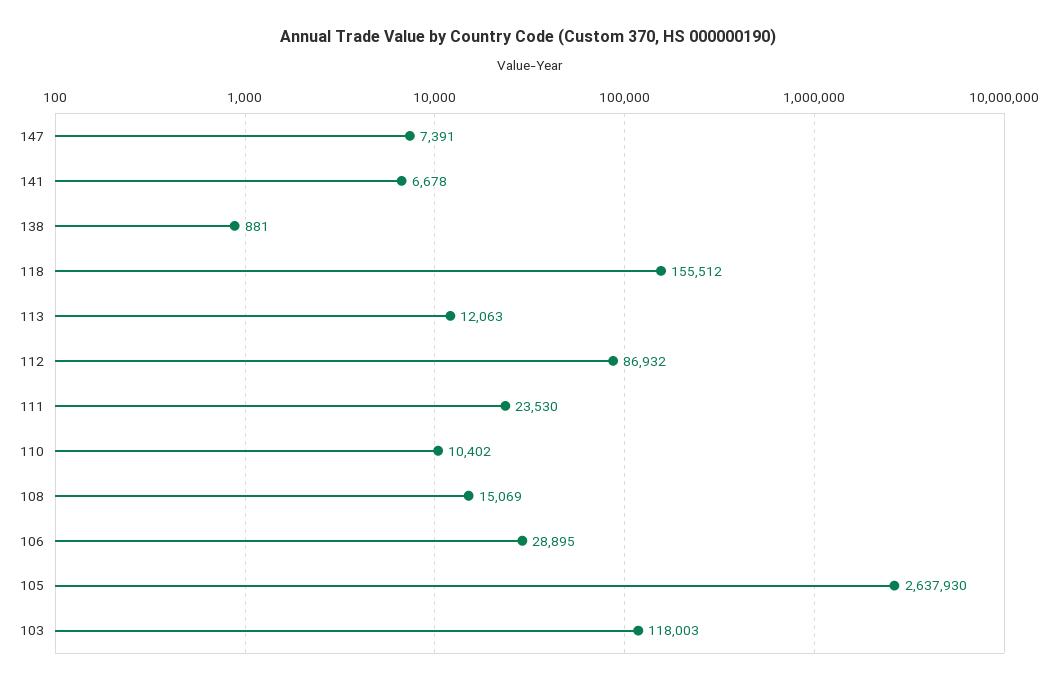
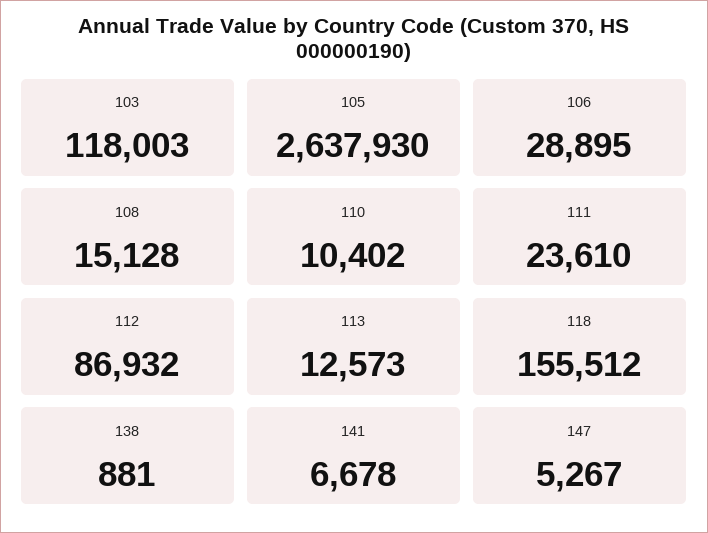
147: 7391 -> 5267
113: 12063 -> 12573
111: 23530 -> 23610
108: 15069 -> 15128

